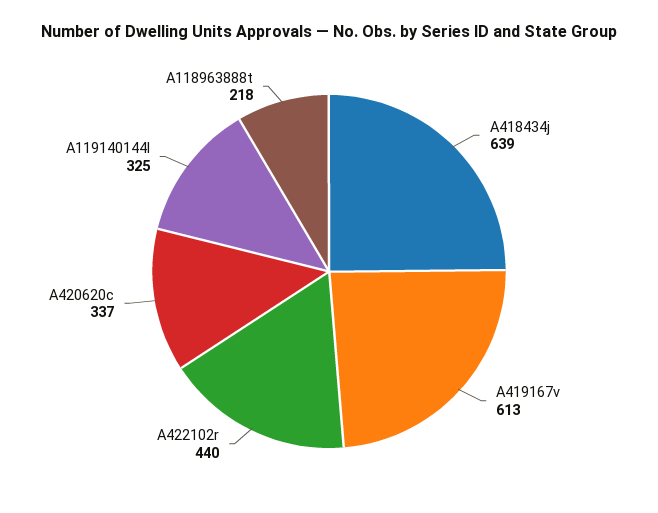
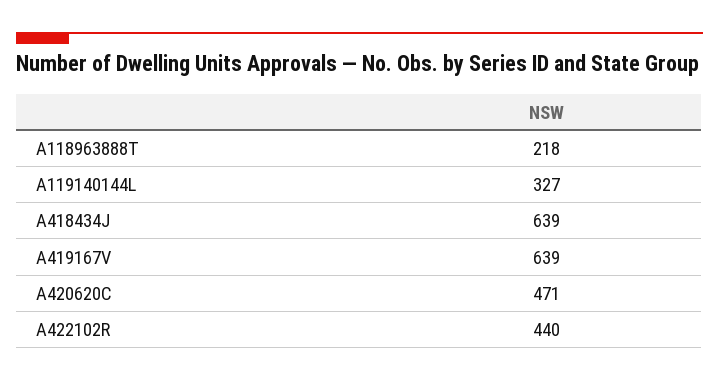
A419167v: 613 -> 639
A420620c: 337 -> 471
A119140144l: 325 -> 327

